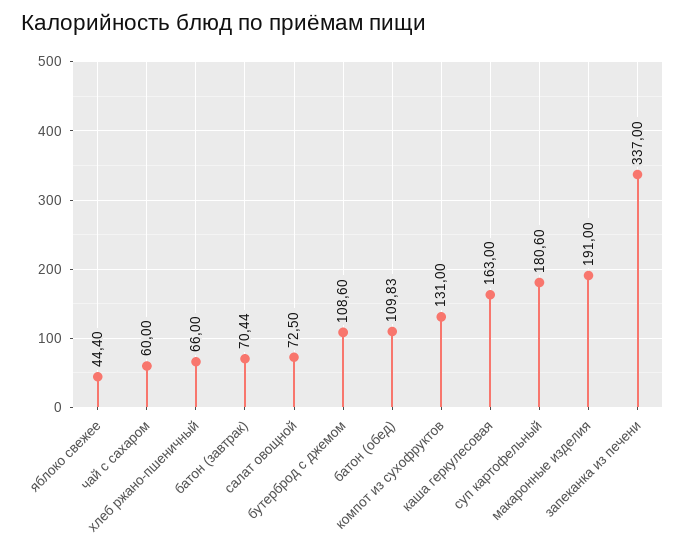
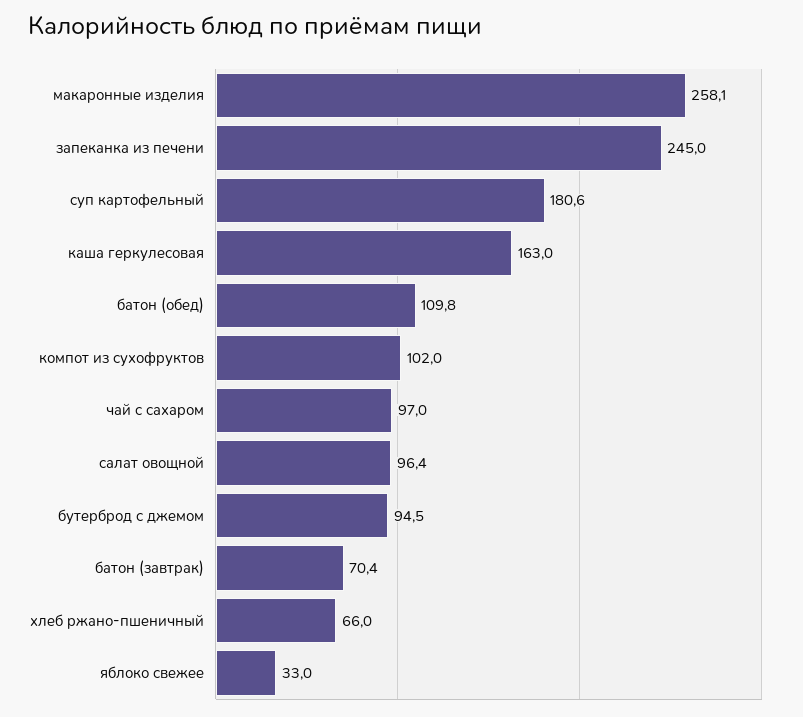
яблоко свежее: 44.4 -> 33
чай с сахаром: 60 -> 97
салат овощной: 72.5 -> 96.4
бутерброд с джемом: 108.6 -> 94.5
компот из сухофруктов: 131 -> 102
макаронные изделия: 191 -> 258.1
запеканка из печени: 337 -> 245

